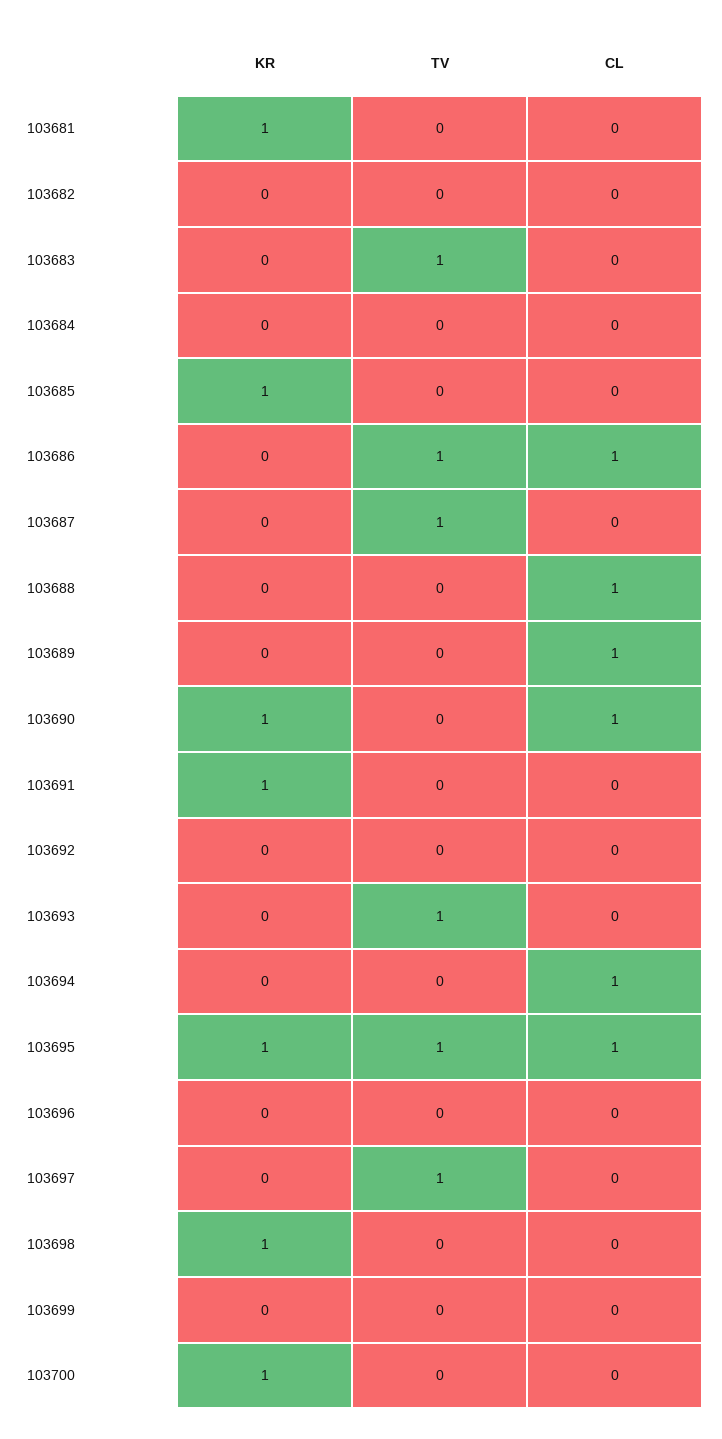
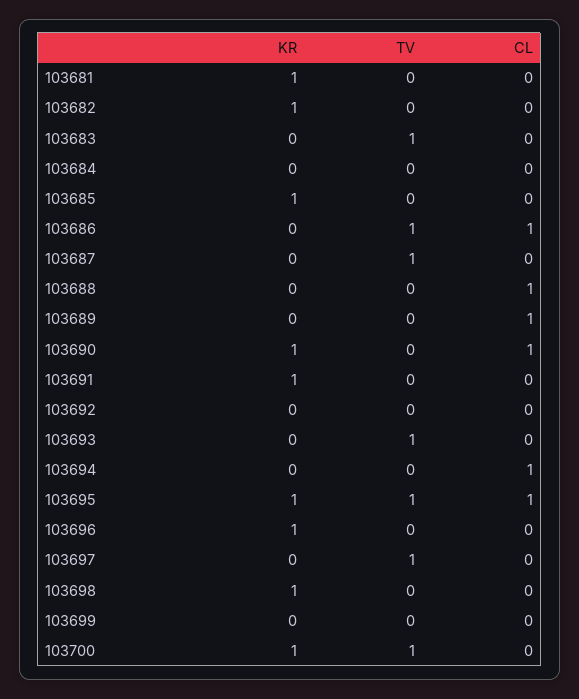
KR, 103682: 0 -> 1
KR, 103696: 0 -> 1
TV, 103700: 0 -> 1

